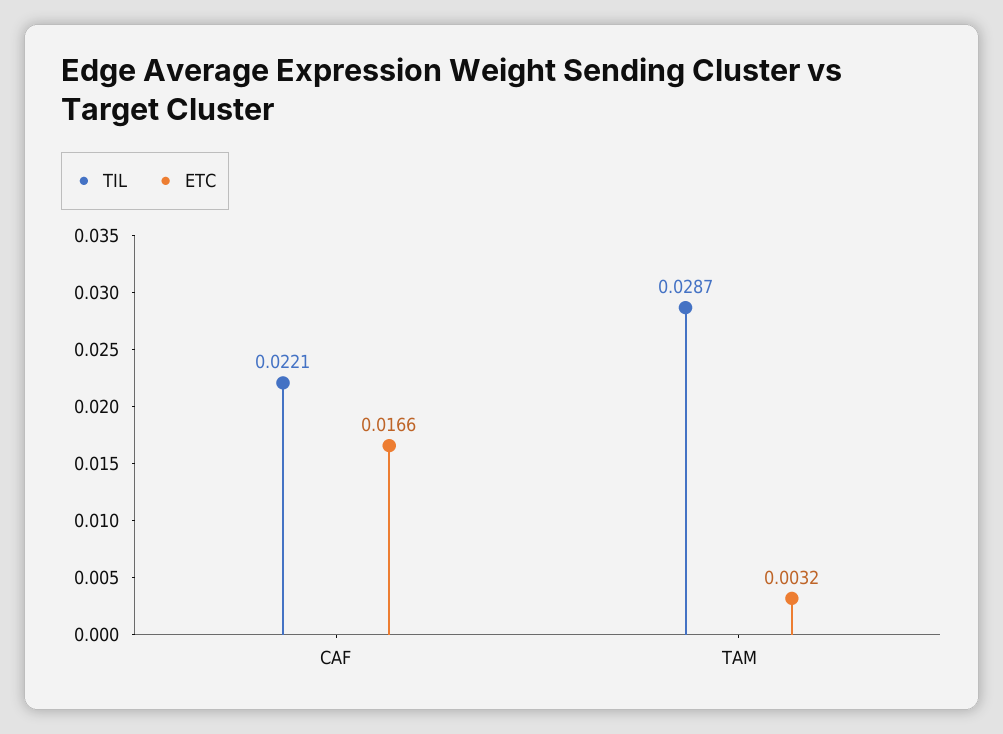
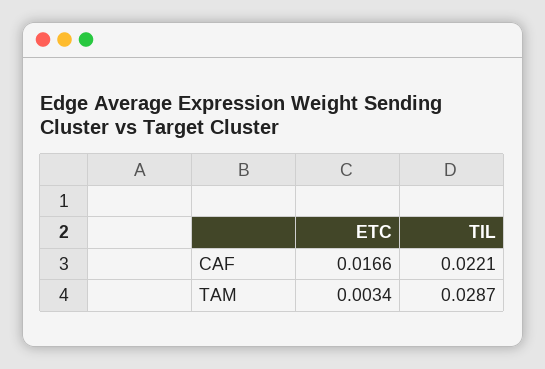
ETC, TAM: 0.0032 -> 0.0034

